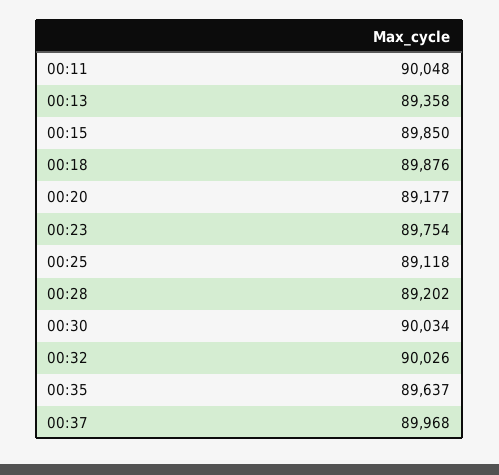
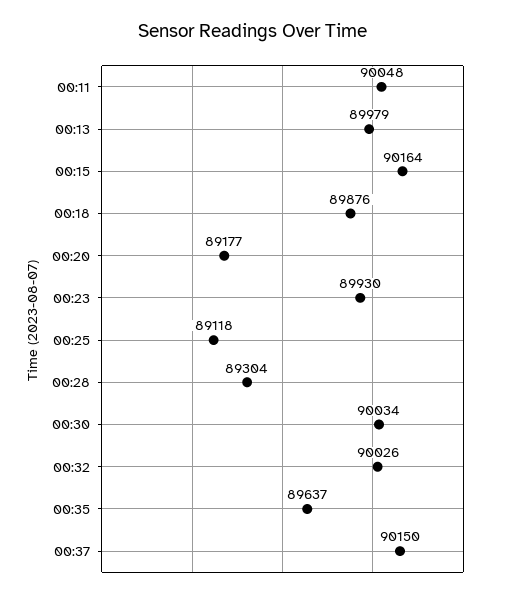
00:13: 89358 -> 89979
00:15: 89850 -> 90164
00:23: 89754 -> 89930
00:28: 89202 -> 89304
00:37: 89968 -> 90150

